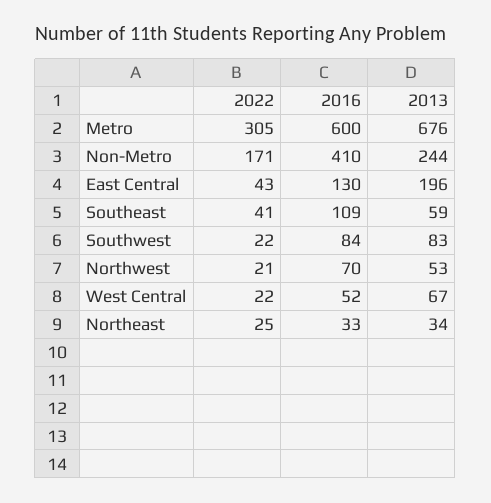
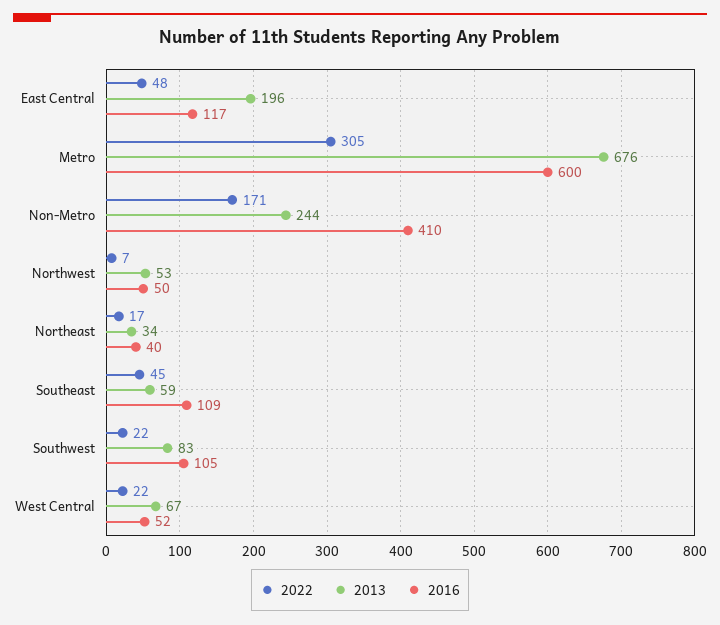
2022, East Central: 43 -> 48
2016, East Central: 130 -> 117
2022, Southeast: 41 -> 45
2016, Southwest: 84 -> 105
2022, Northwest: 21 -> 7
2016, Northwest: 70 -> 50
2022, Northeast: 25 -> 17
2016, Northeast: 33 -> 40

